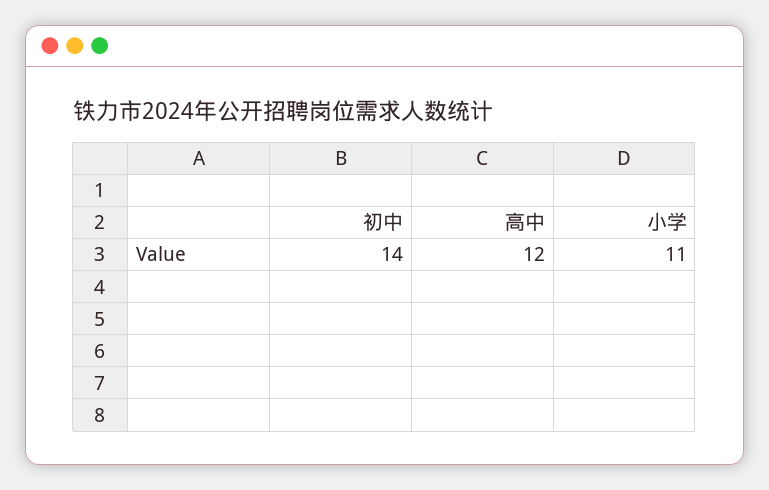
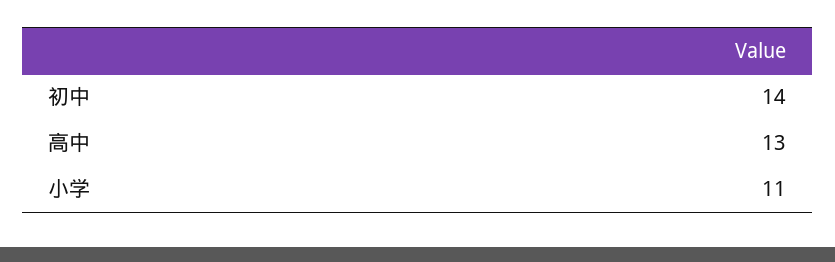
高中: 12 -> 13

